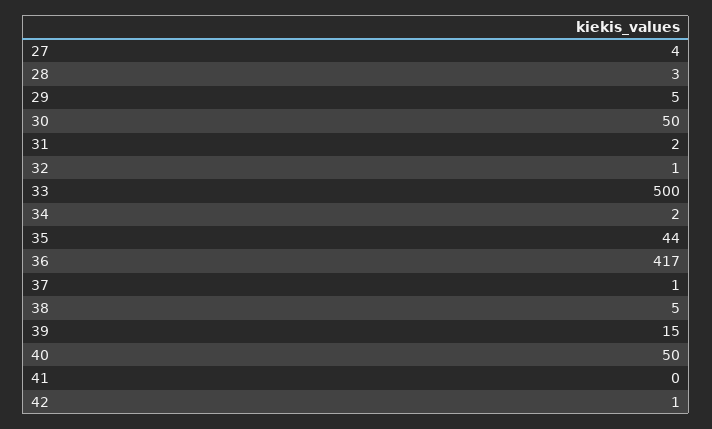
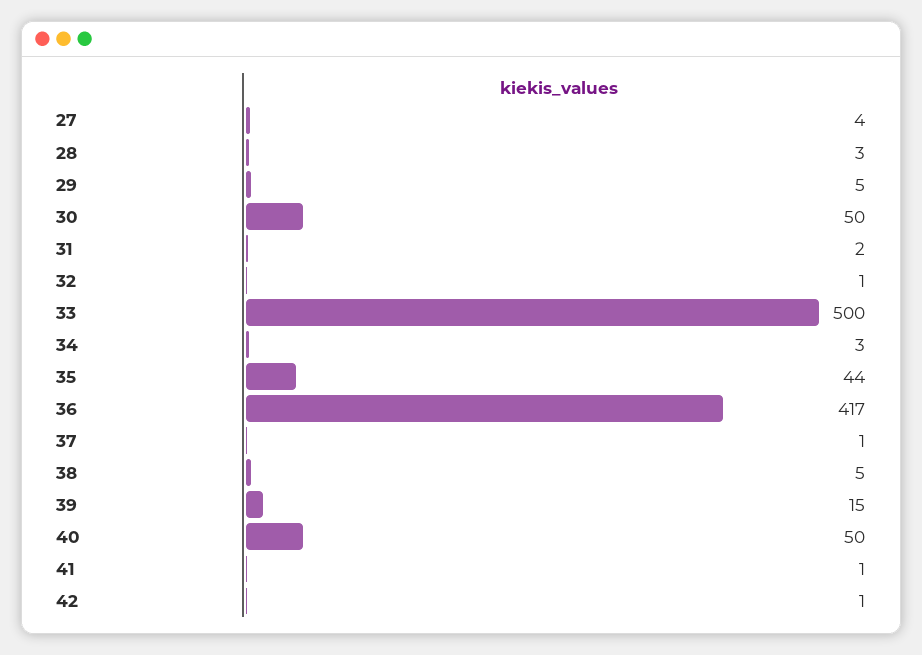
34: 2 -> 3
41: 0 -> 1

